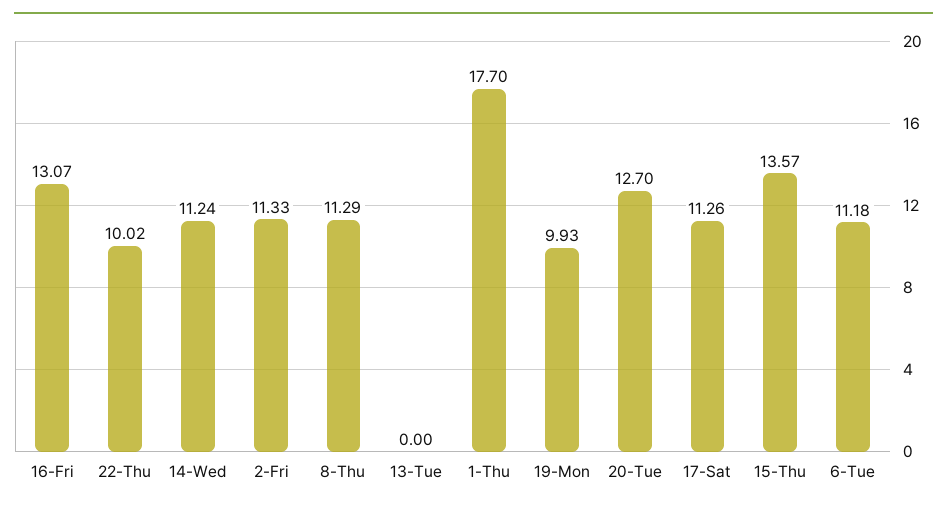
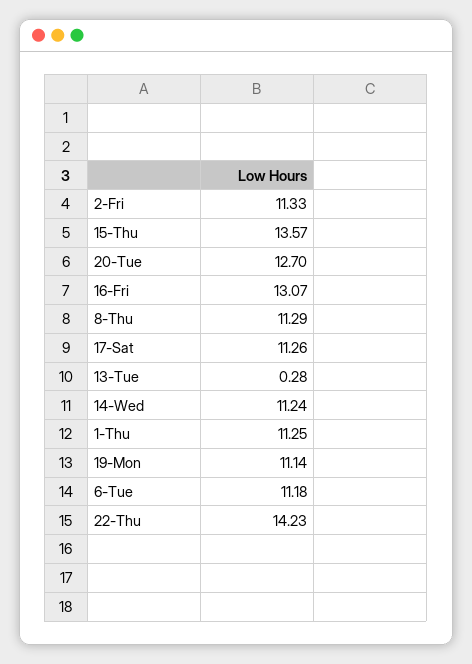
22-Thu: 10.02 -> 14.23
13-Tue: 0 -> 0.28
1-Thu: 17.7 -> 11.25
19-Mon: 9.93 -> 11.14

